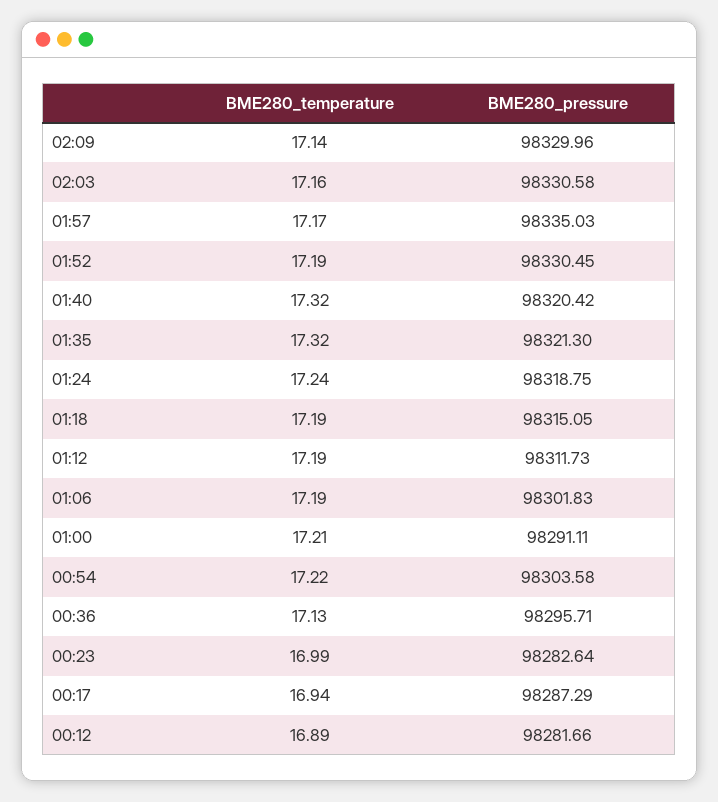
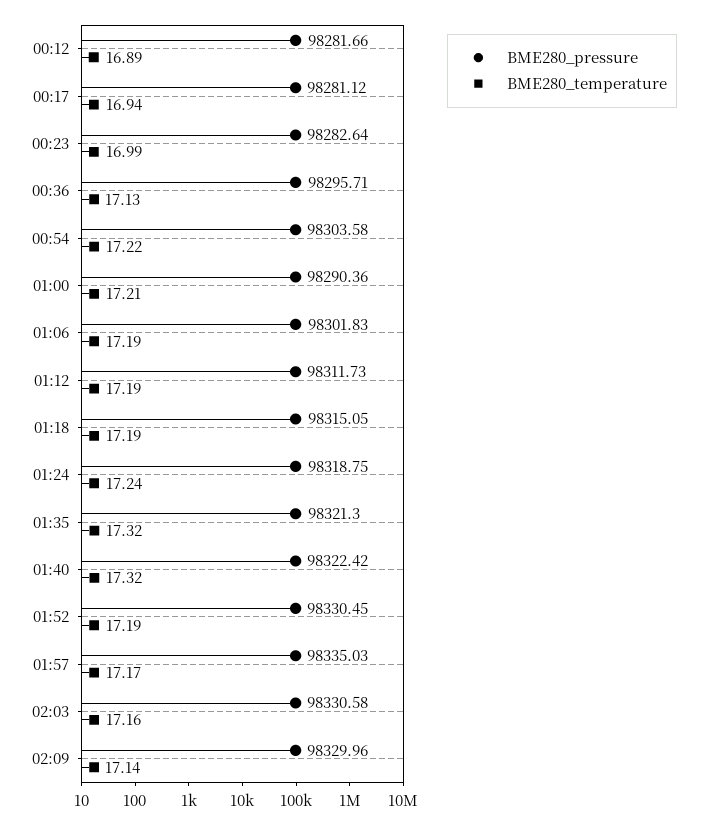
BME280_pressure, 01:40: 98320.42 -> 98322.42
BME280_pressure, 01:00: 98291.11 -> 98290.36
BME280_pressure, 00:17: 98287.29 -> 98281.12

